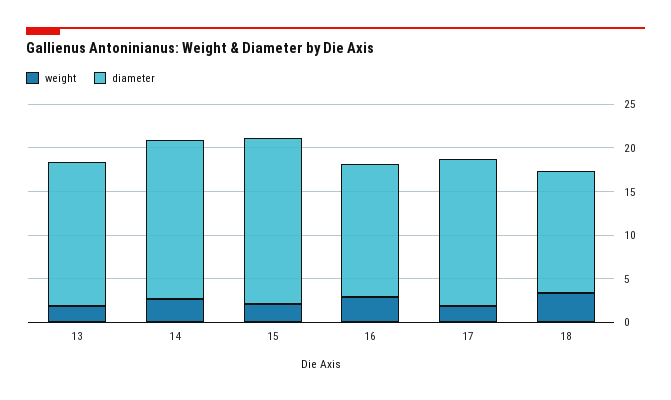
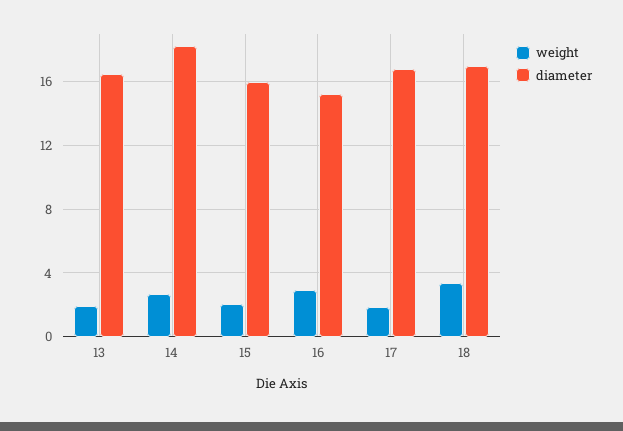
diameter, 15: 19 -> 16
diameter, 18: 14 -> 17

